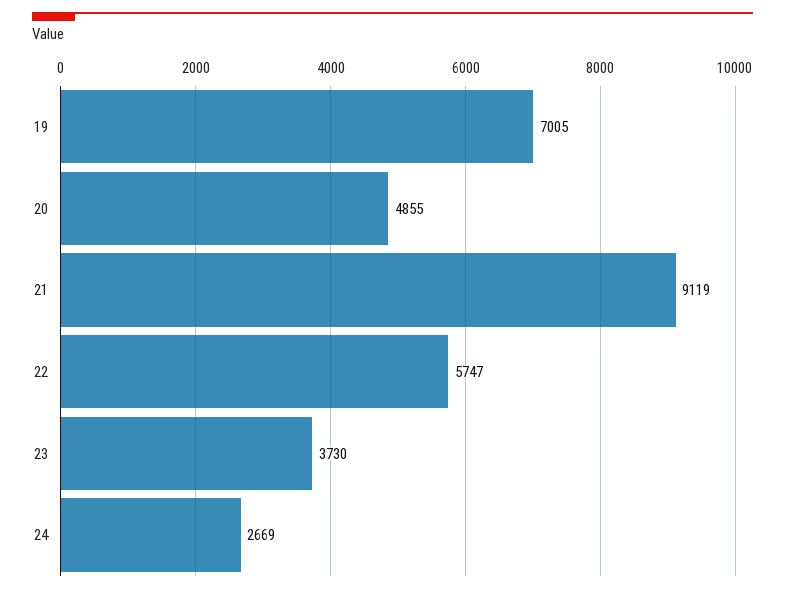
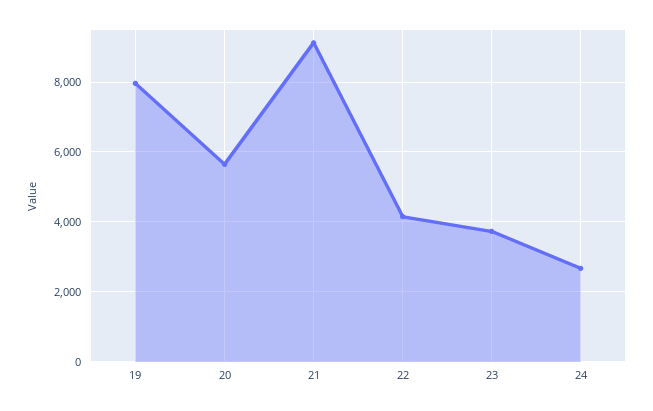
19: 7005 -> 8000
20: 4855 -> 5600
22: 5747 -> 4200

